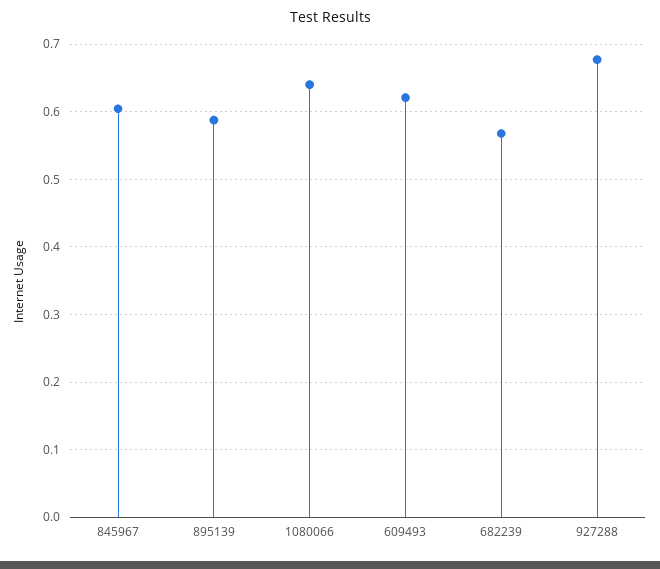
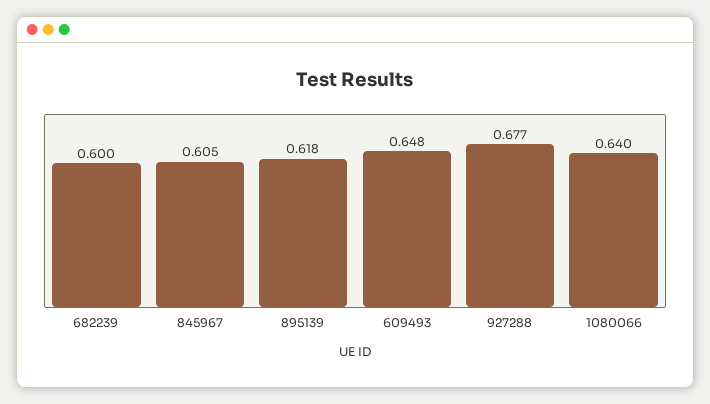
895139: 0.59 -> 0.618
609493: 0.62 -> 0.648
682239: 0.57 -> 0.6

